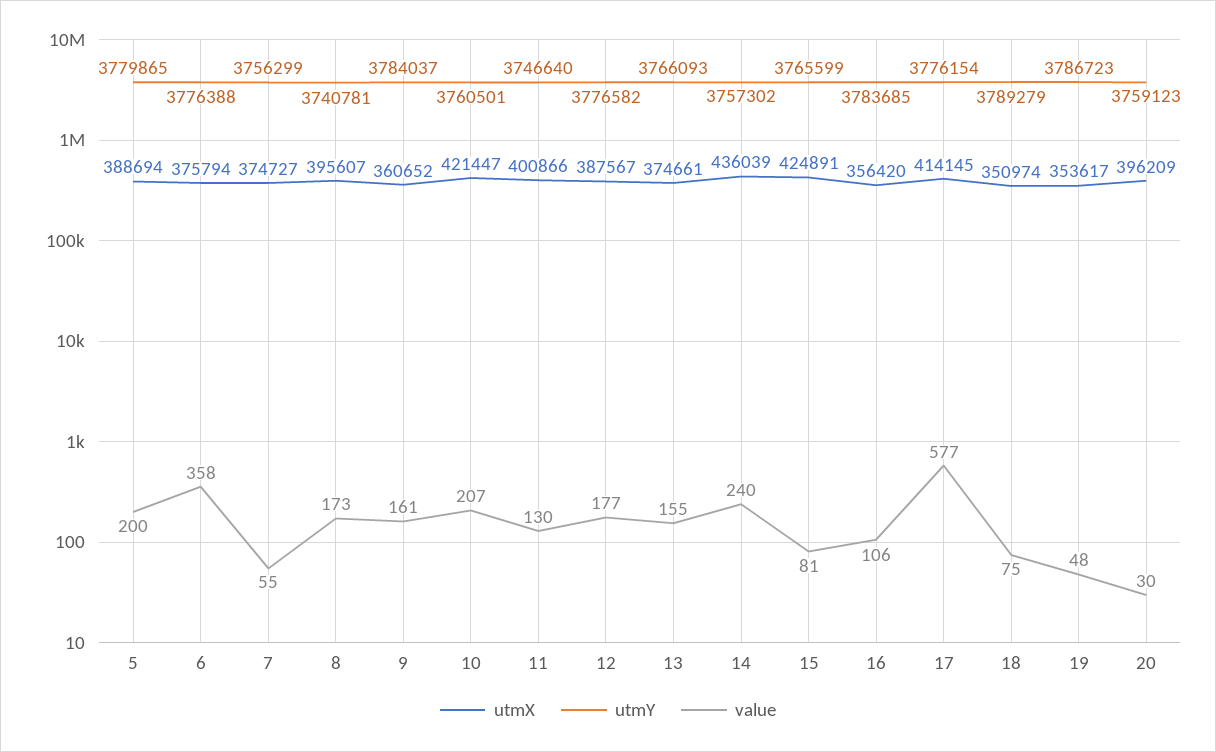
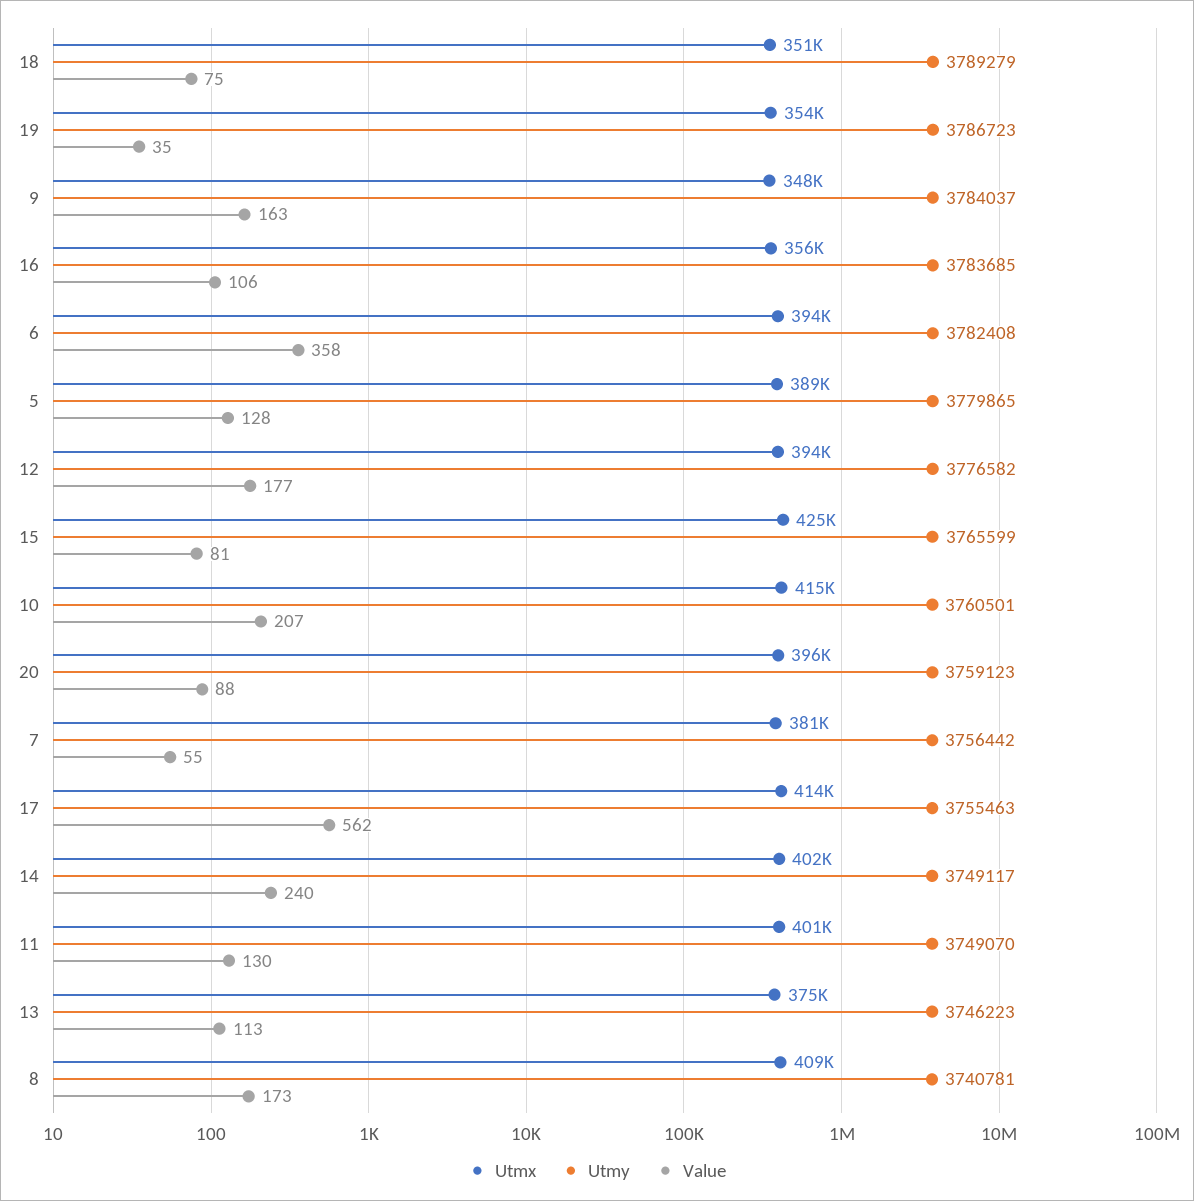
value, 5: 200 -> 128
utmX, 6: 375794 -> 394000
utmY, 6: 3776388 -> 3782408
utmX, 7: 374727 -> 381000
utmY, 7: 3756299 -> 3756442
utmX, 8: 395607 -> 409000
utmX, 9: 360652 -> 348000
value, 9: 161 -> 163
utmX, 10: 421447 -> 415000
utmY, 11: 3746640 -> 3749070
utmX, 12: 387567 -> 394000
utmY, 13: 3766093 -> 3746223
value, 13: 155 -> 113
utmX, 14: 436039 -> 402000
utmY, 14: 3757302 -> 3749117
utmY, 17: 3776154 -> 3755463
value, 17: 577 -> 562
value, 19: 48 -> 35
value, 20: 30 -> 88

